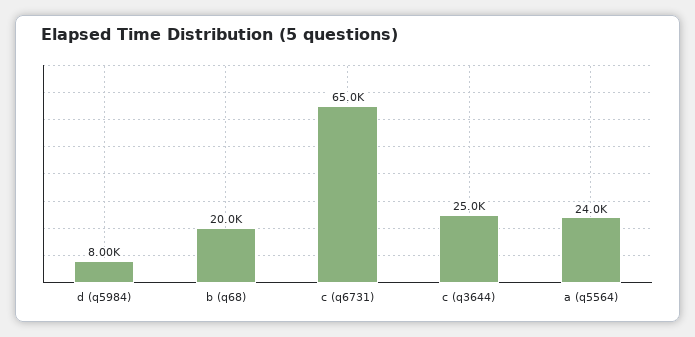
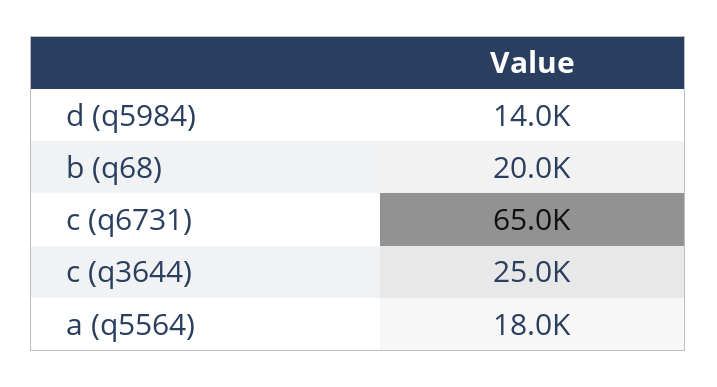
d (q5984): 8000 -> 14000
a (q5564): 24000 -> 18000

